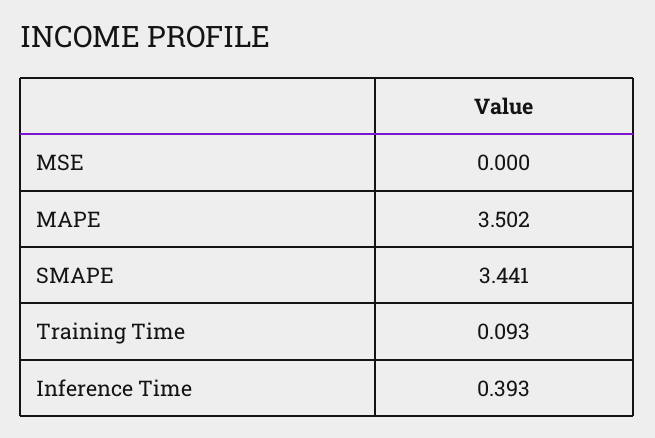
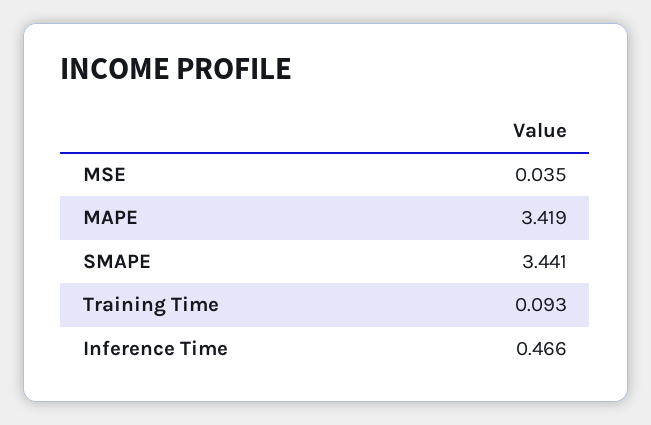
MSE: 0 -> 0.035
MAPE: 3.502 -> 3.419
Inference Time: 0.393 -> 0.466

